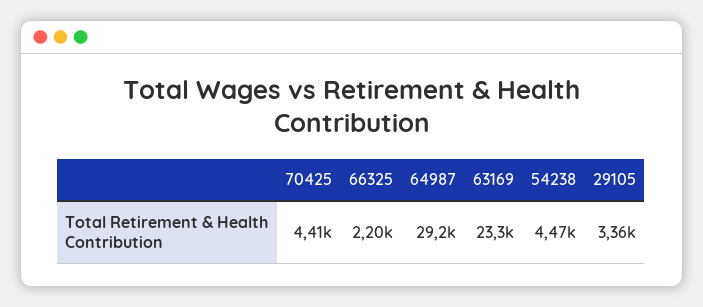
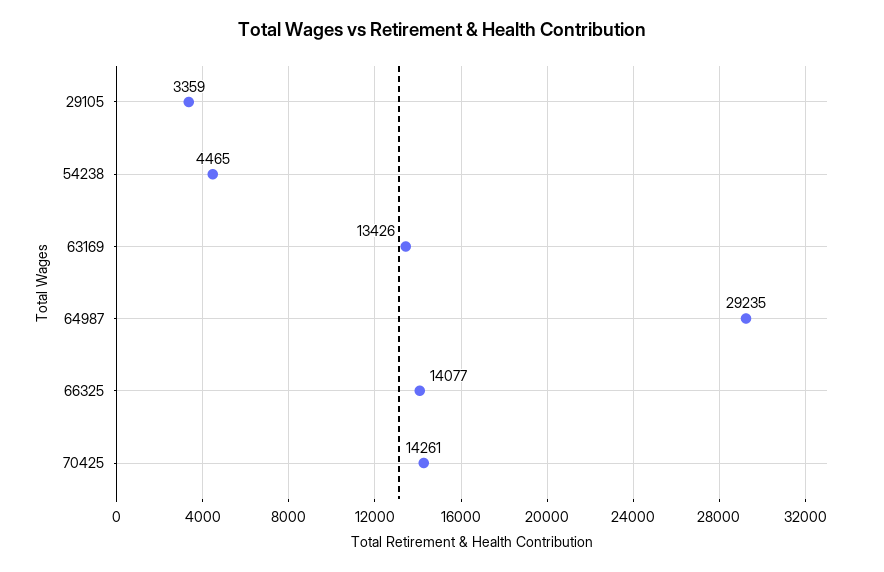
70425: 4410 -> 14261
66325: 2200 -> 14077
63169: 23300 -> 13426

